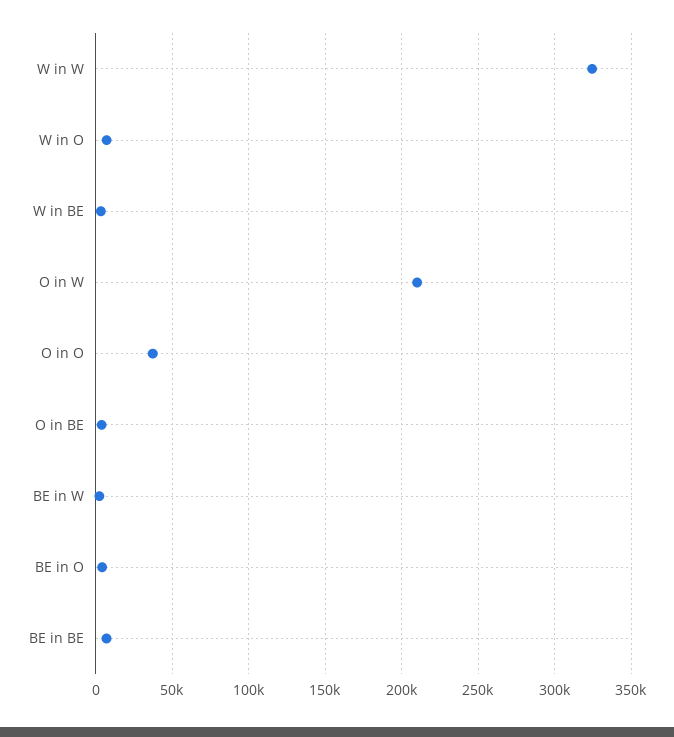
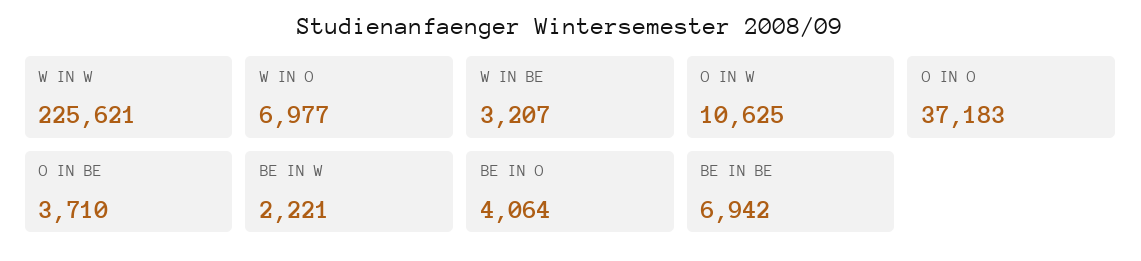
W in W: 325000 -> 225621
O in W: 210000 -> 10625

